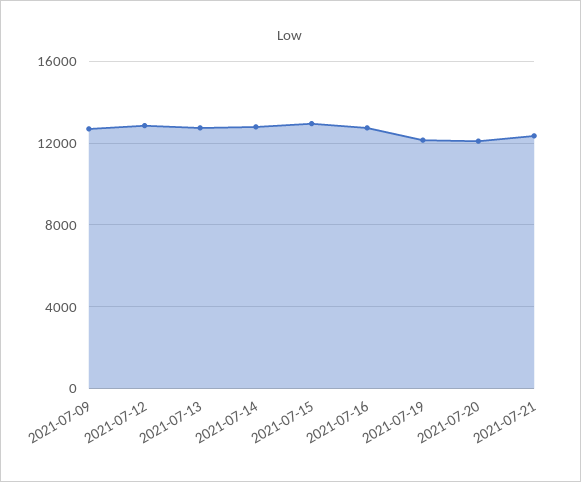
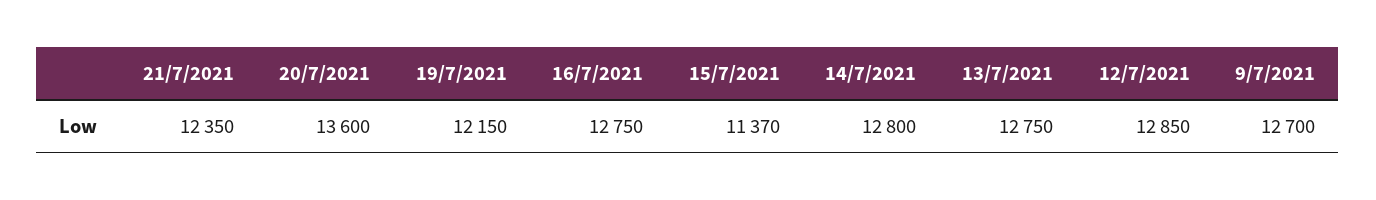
2021-07-15: 13000 -> 11370
2021-07-20: 12000 -> 13600

